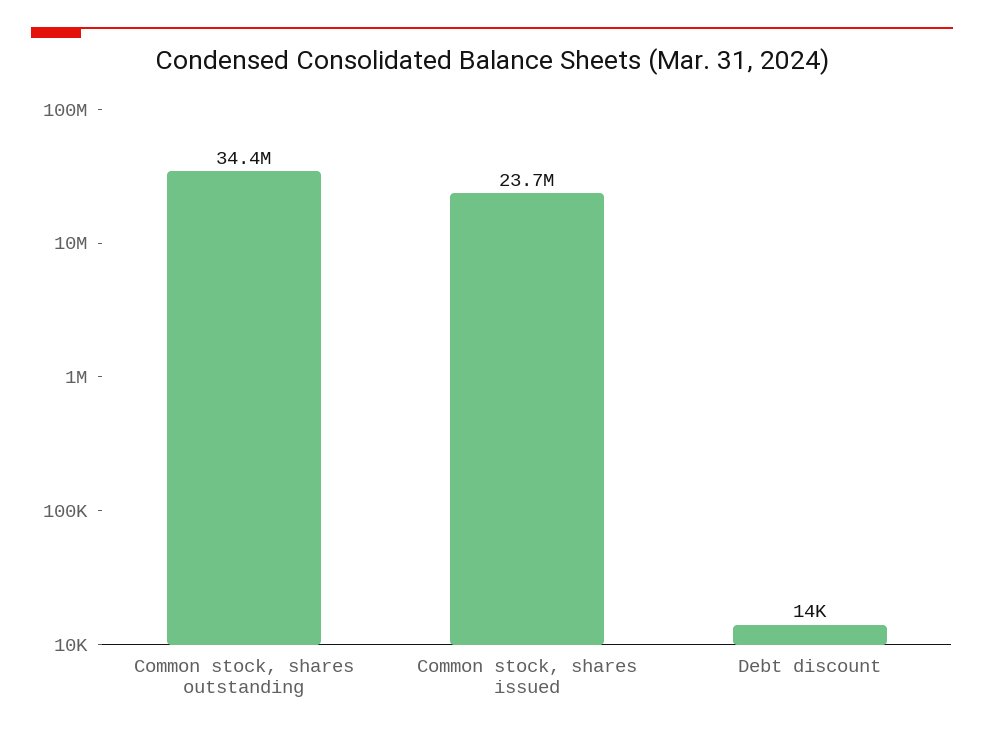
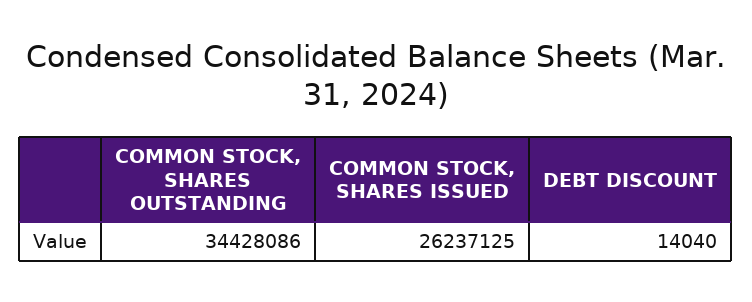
Common stock, shares issued: 23700000 -> 26237125

